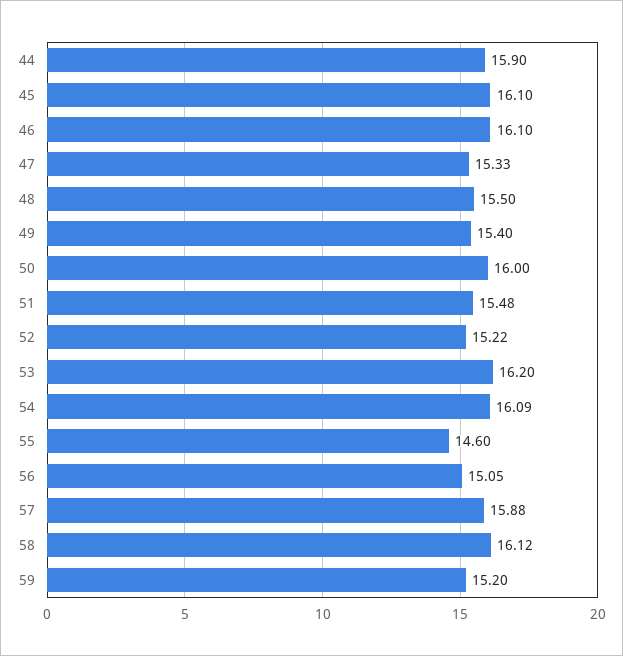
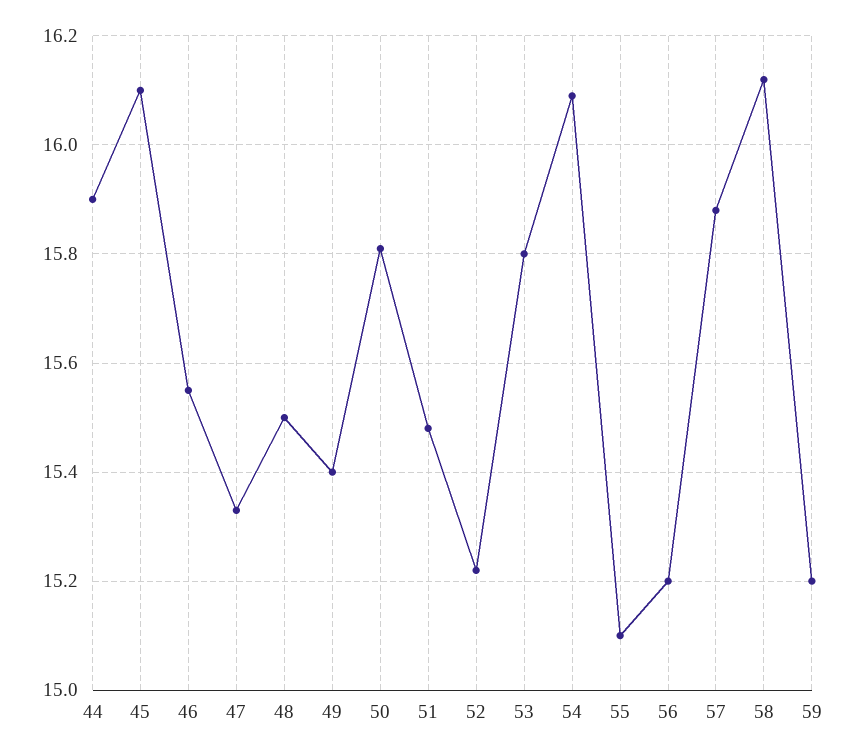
46: 16.1 -> 15.55
50: 16 -> 15.8
53: 16.2 -> 15.8
55: 14.6 -> 15.1
56: 15.05 -> 15.2

